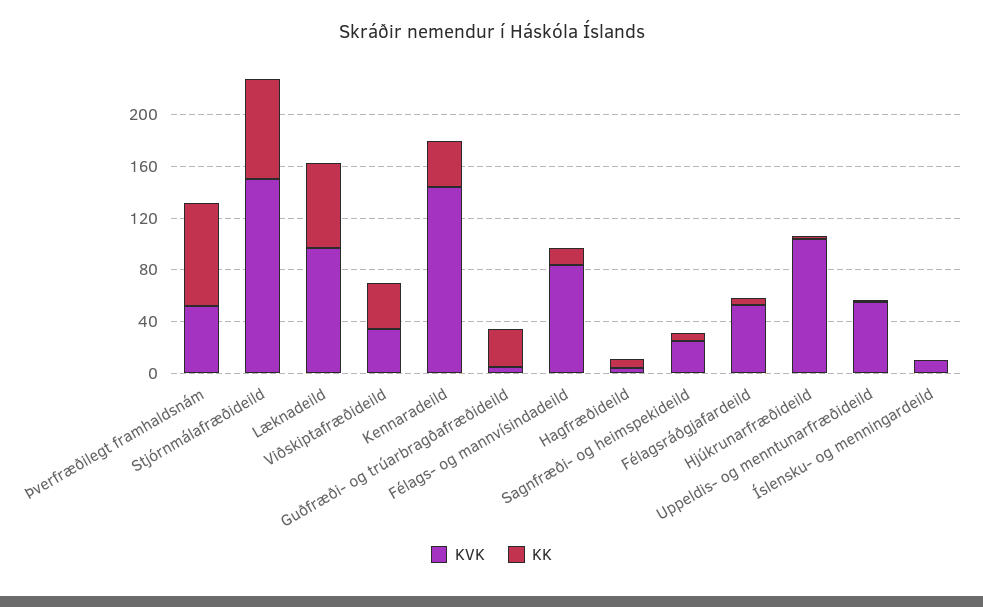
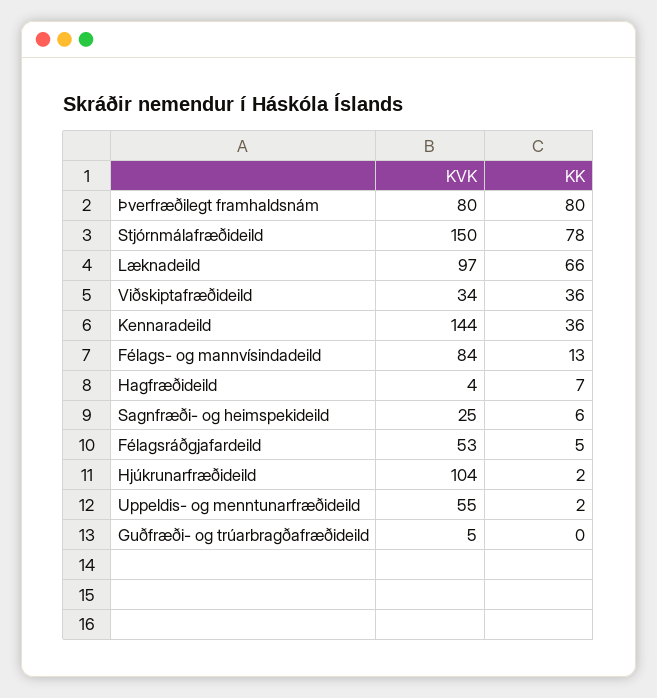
KVK, Þverfræðilegt framhaldsnám: 50 -> 80
KK, Guðfræði- og trúarbragðafræðideild: 30 -> 0
KVK, Íslensku- og menningardeild: 10 -> none
KK, Íslensku- og menningardeild: 0 -> none

